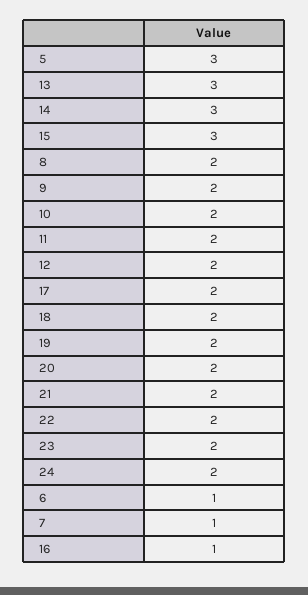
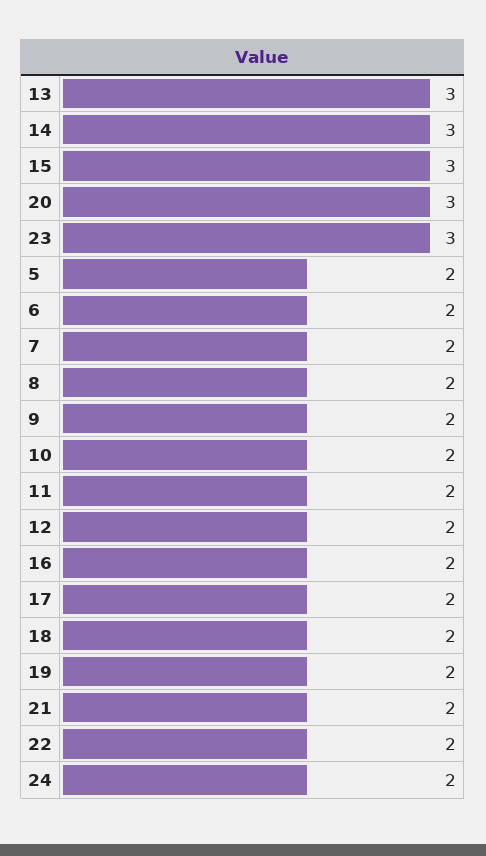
5: 3 -> 2
20: 2 -> 3
23: 2 -> 3
6: 1 -> 2
7: 1 -> 2
16: 1 -> 2

